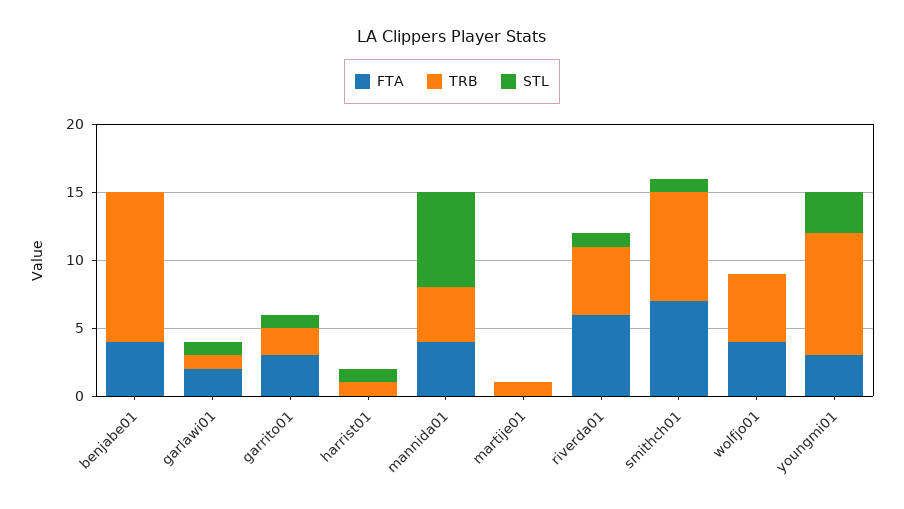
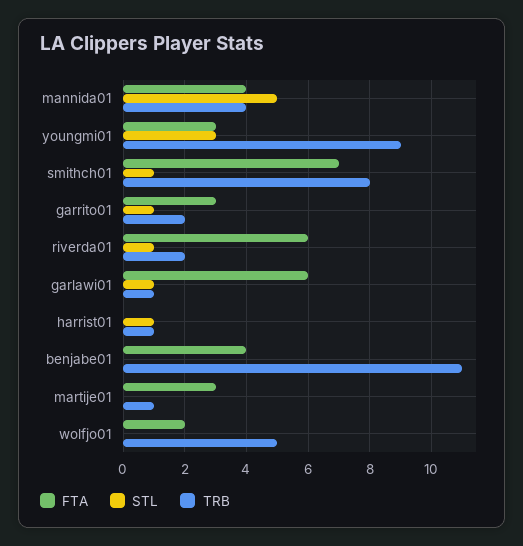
FTA, garlawi01: 2 -> 6
STL, mannida01: 7 -> 5
FTA, martije01: 0 -> 3
TRB, riverda01: 5 -> 2
FTA, wolfjo01: 4 -> 2

